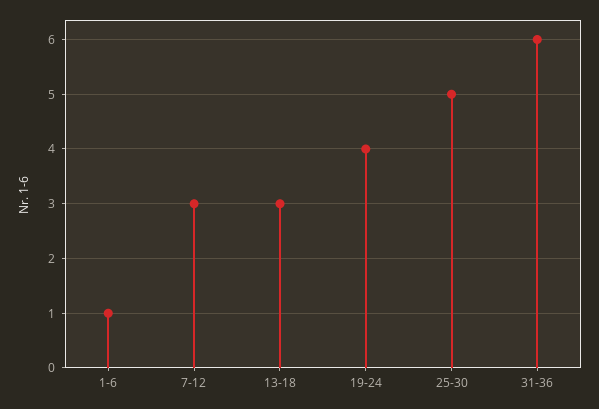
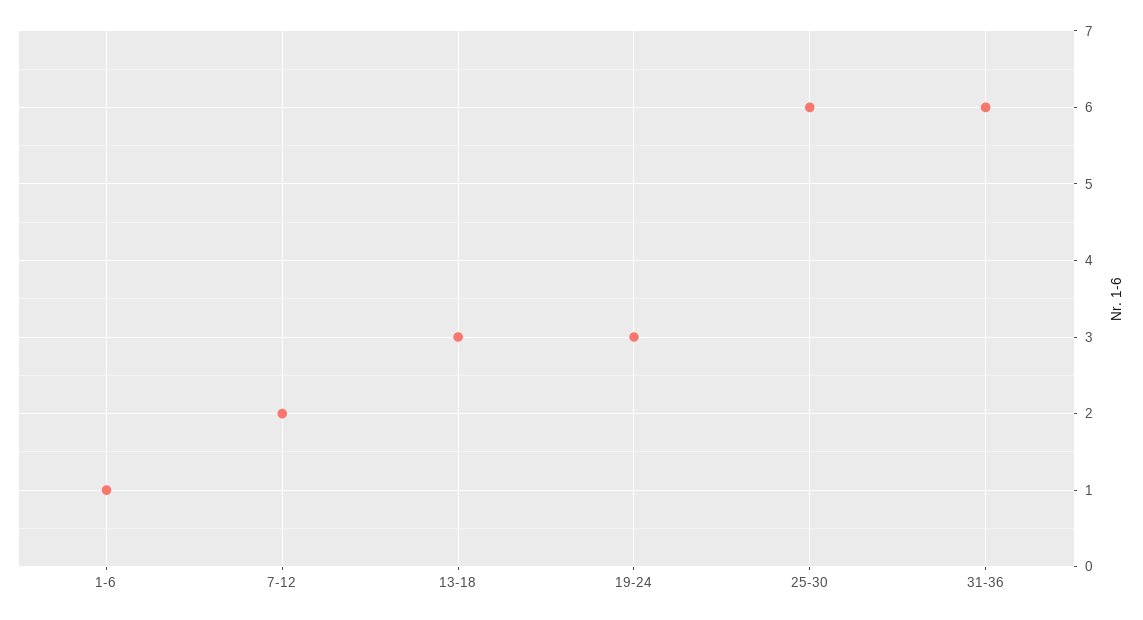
7-12: 3 -> 2
19-24: 4 -> 3
25-30: 5 -> 6

